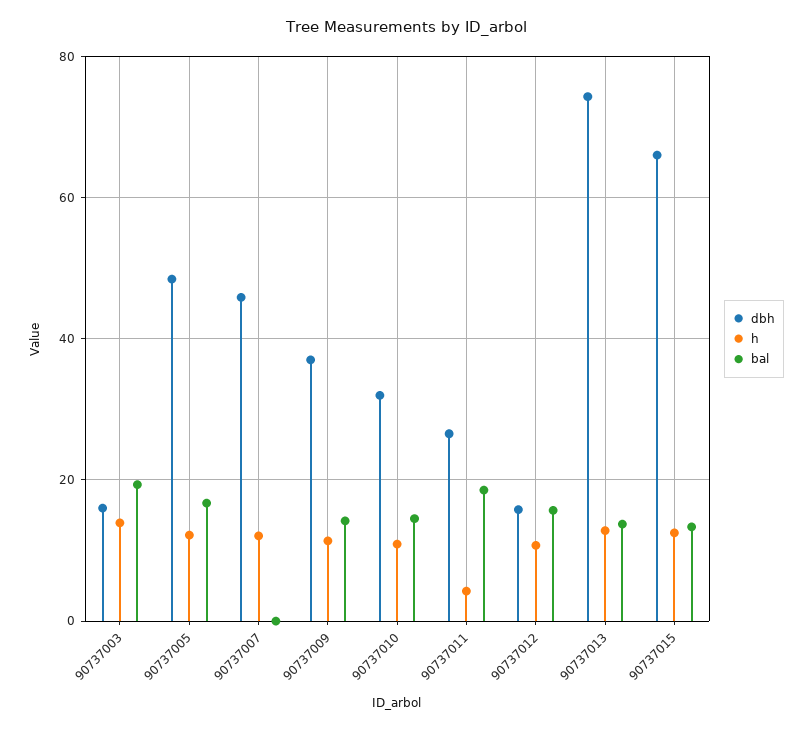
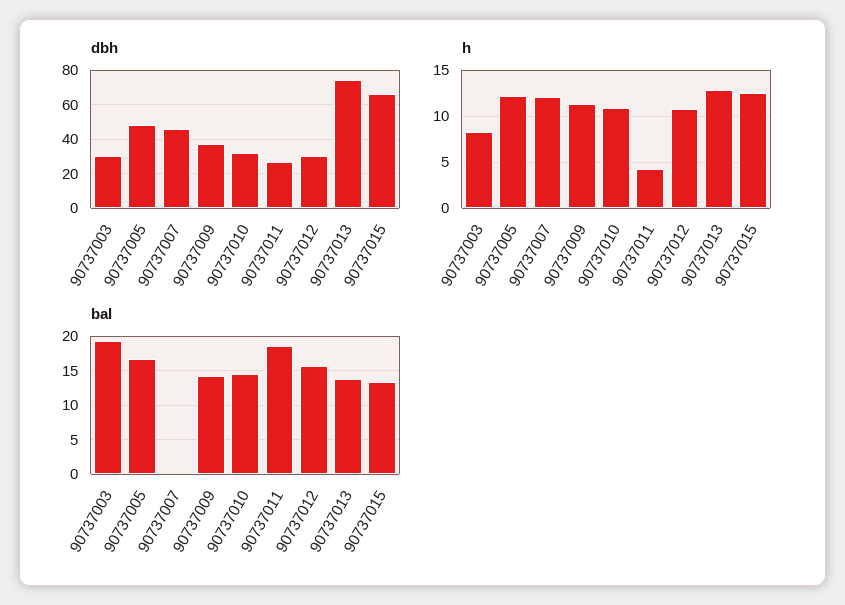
dbh, 90737003: 16 -> 30
h, 90737003: 14 -> 8
dbh, 90737012: 16 -> 30

